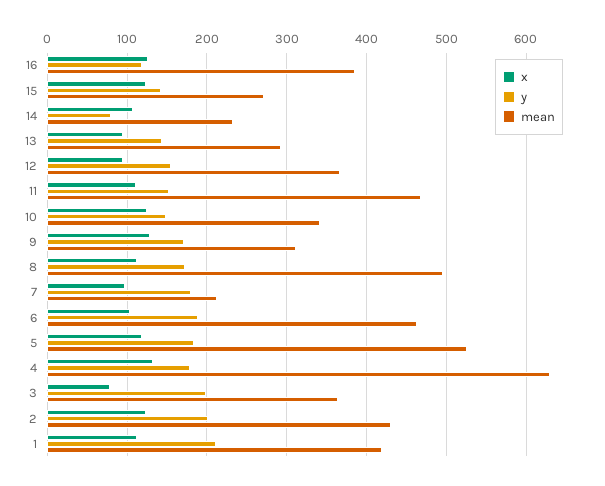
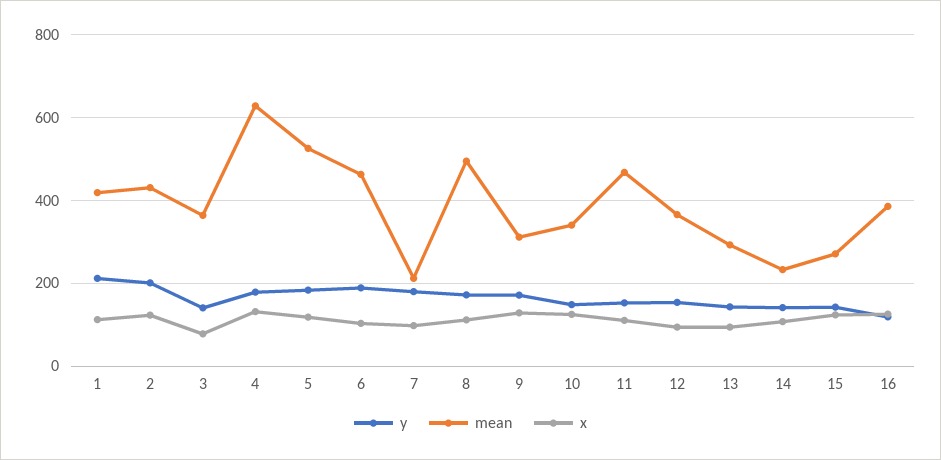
y, 14: 80 -> 140
y, 3: 200 -> 140

